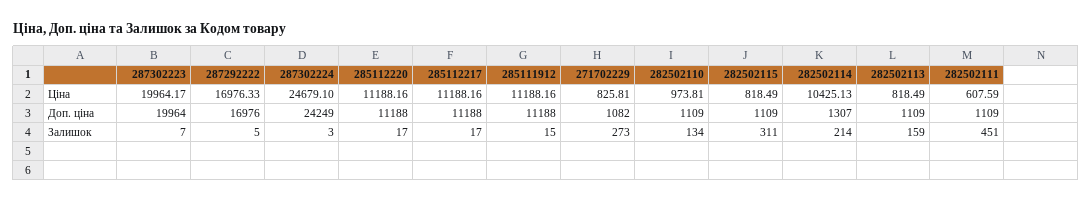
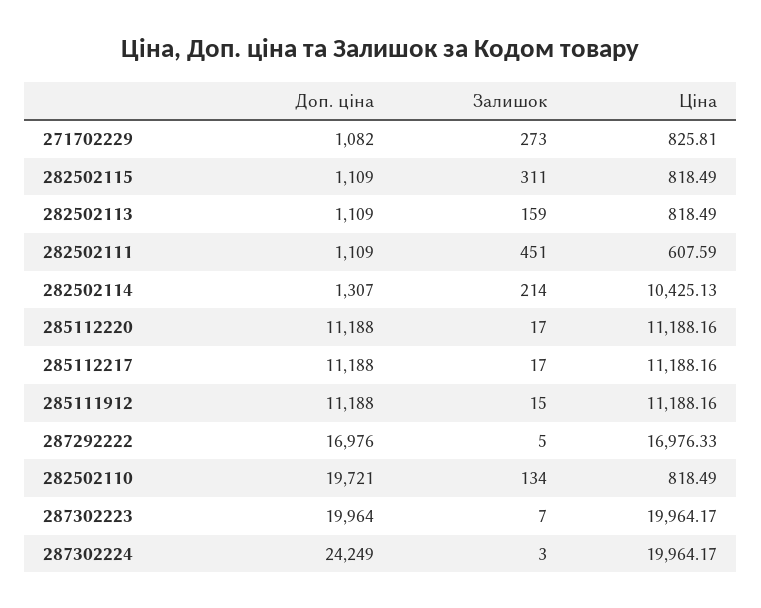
287302224, Ціна: 24679.1 -> 19964.17
282502110, Ціна: 973.81 -> 818.49
282502110, Доп. ціна: 1109 -> 19721

